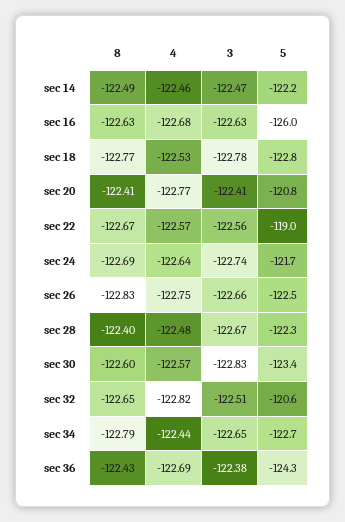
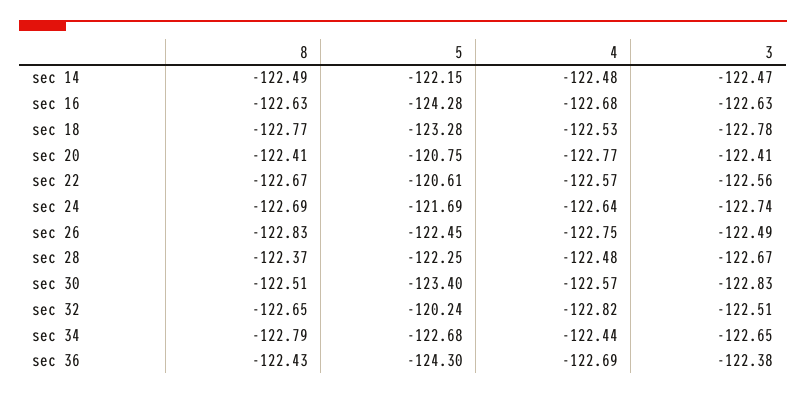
4, sec 14: -122.46 -> -122.48
5, sec 16: -126 -> -124.28
5, sec 18: -122.8 -> -123.28
5, sec 22: -119 -> -120.61
3, sec 26: -122.66 -> -122.49
8, sec 28: -122.4 -> -122.37
8, sec 30: -122.6 -> -122.51
5, sec 32: -120.6 -> -120.24

